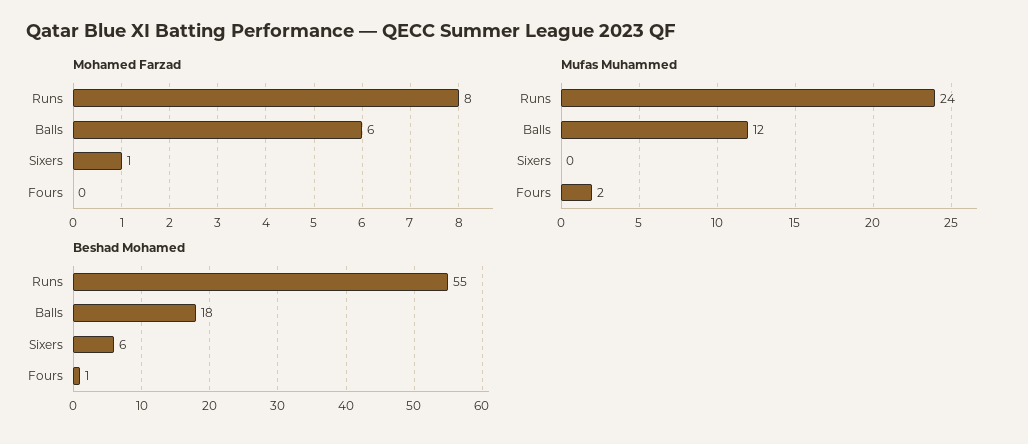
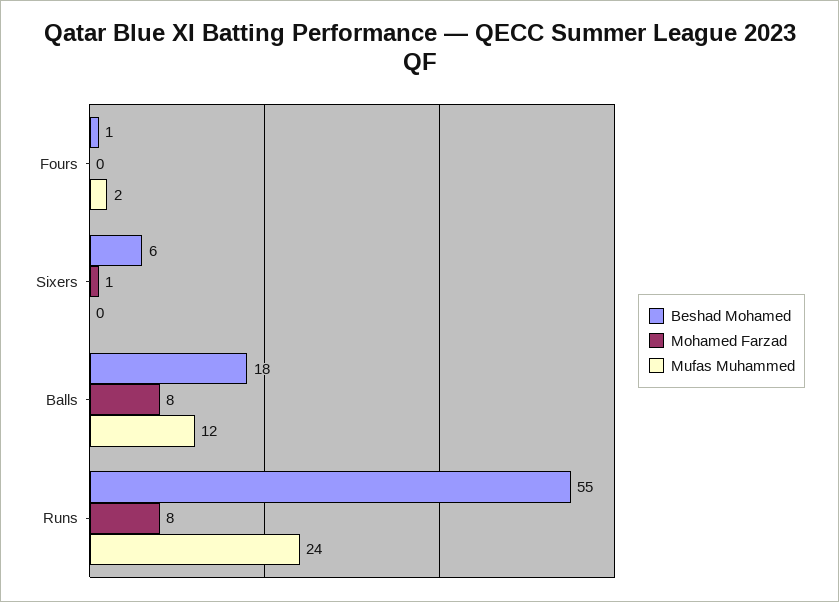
Mohamed Farzad, Balls: 6 -> 8

